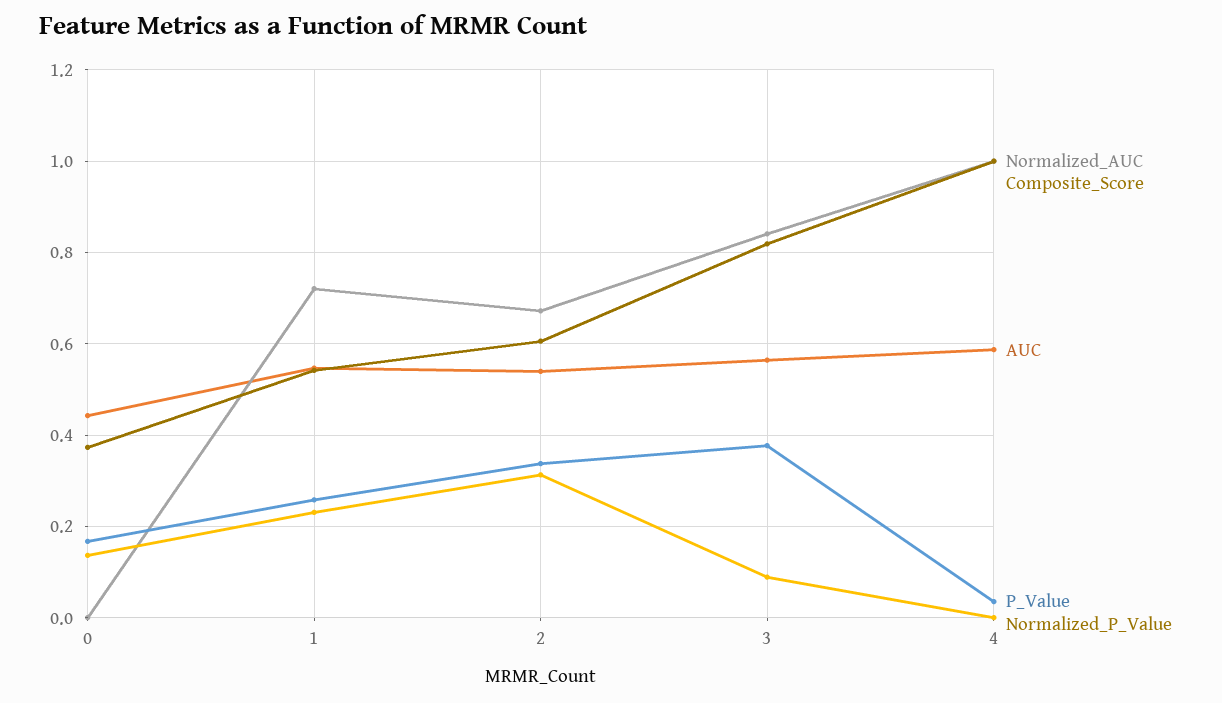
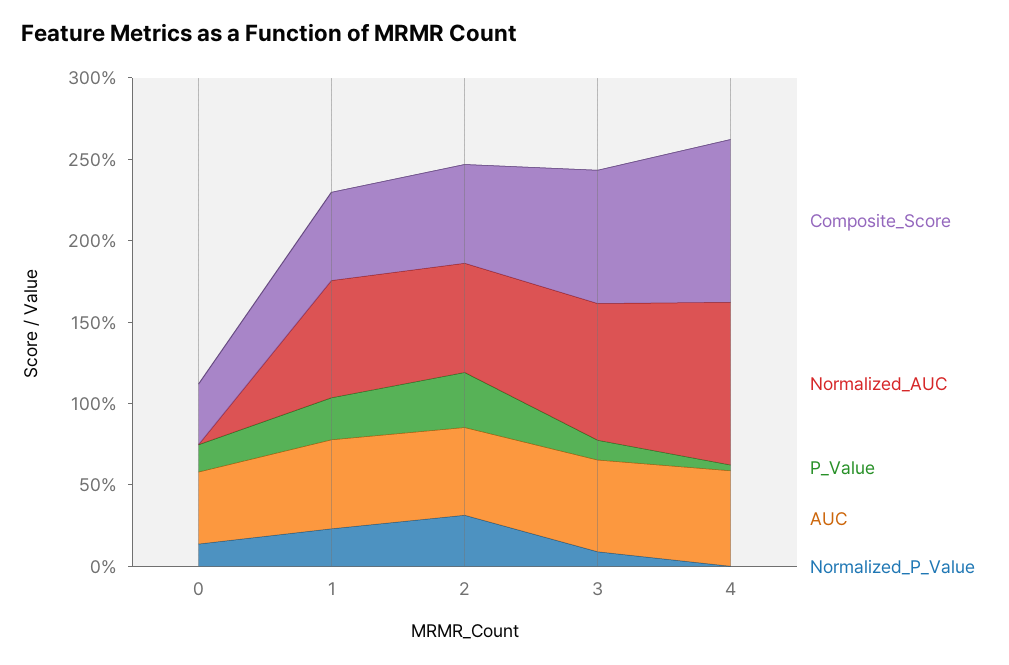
P_Value, 3: 0.38 -> 0.1

